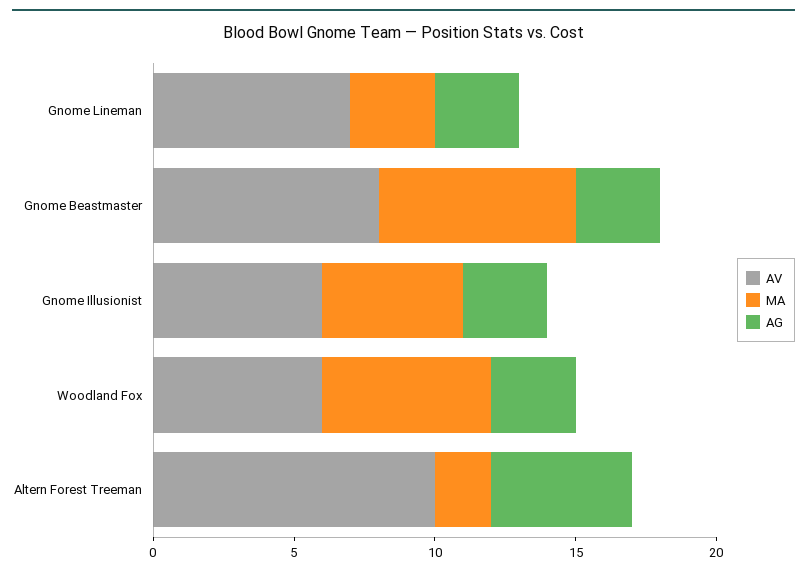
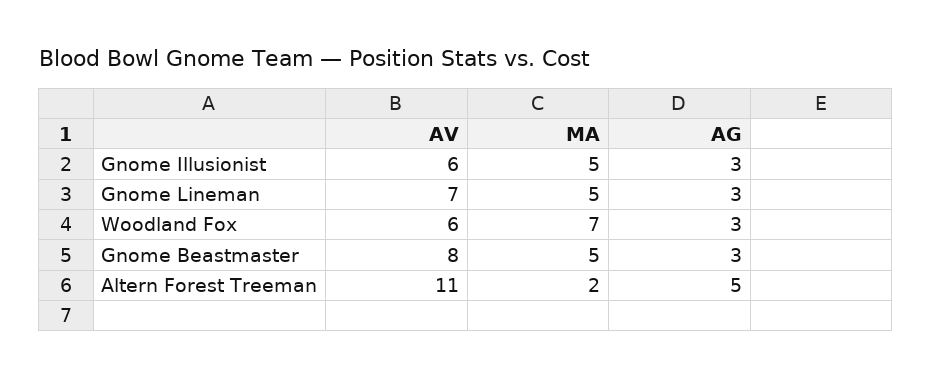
MA, Gnome Lineman: 3 -> 5
MA, Gnome Beastmaster: 7 -> 5
MA, Woodland Fox: 6 -> 7
AV, Altern Forest Treeman: 10 -> 11

